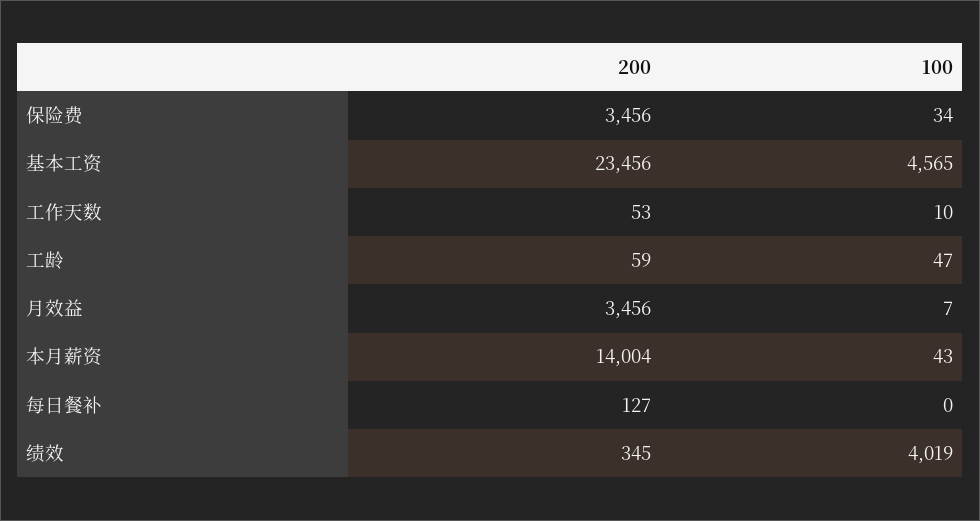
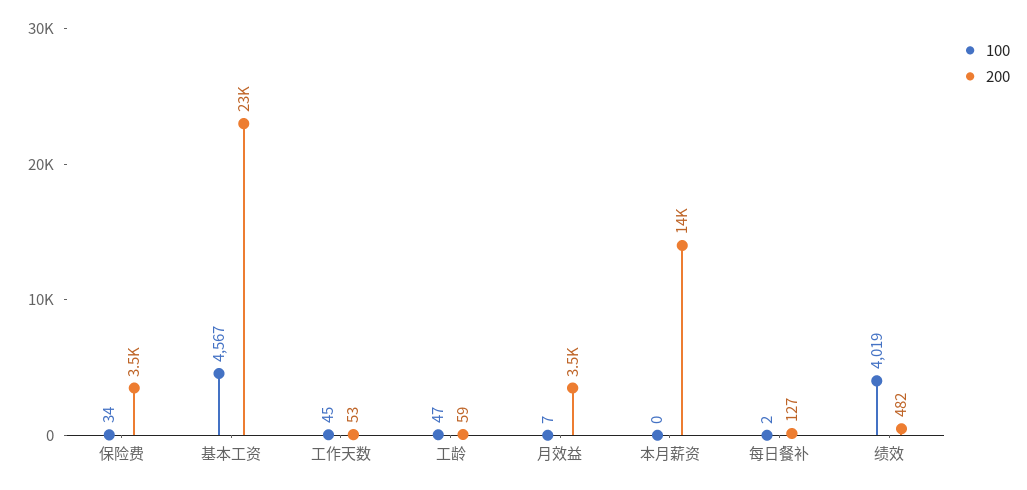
100, 基本工资: 4565 -> 4567
100, 工作天数: 10 -> 45
100, 本月薪资: 43 -> 0
100, 每日餐补: 0 -> 2
200, 绩效: 345 -> 482

